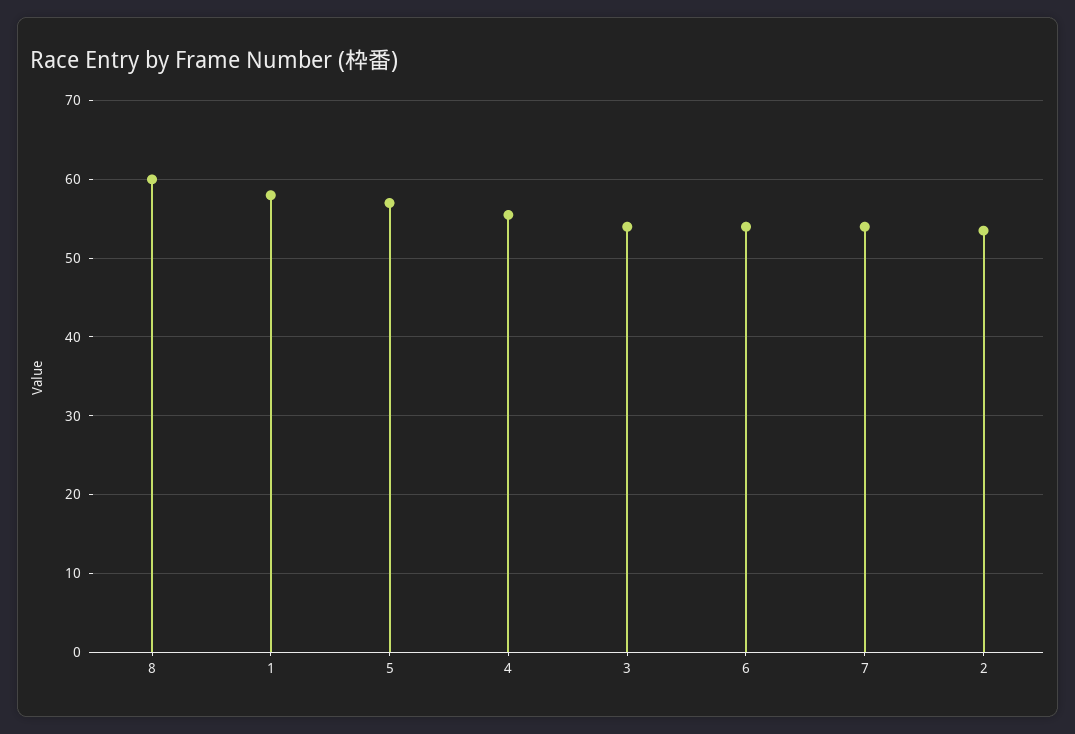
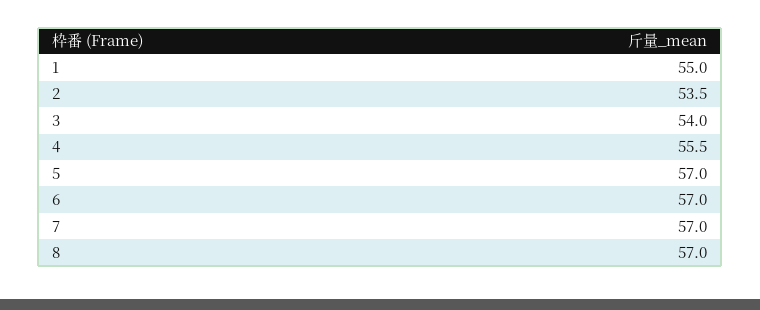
8: 60 -> 57
1: 58 -> 55
6: 54 -> 57
7: 54 -> 57

